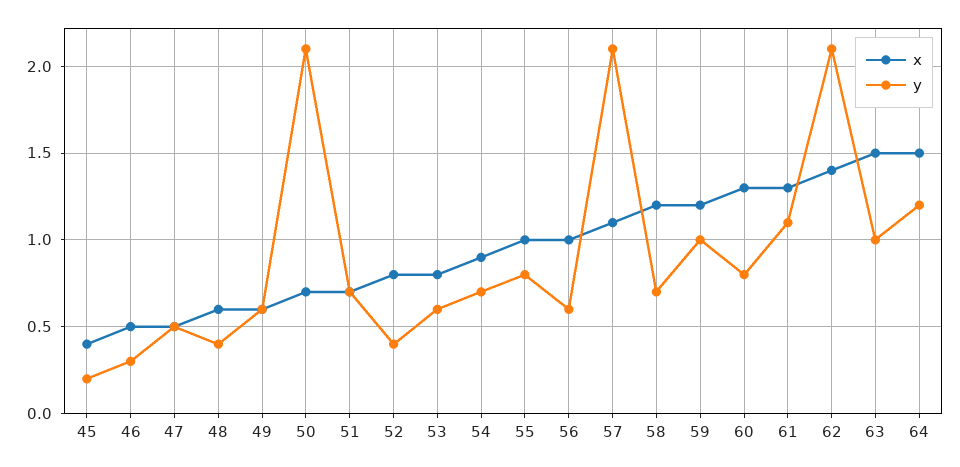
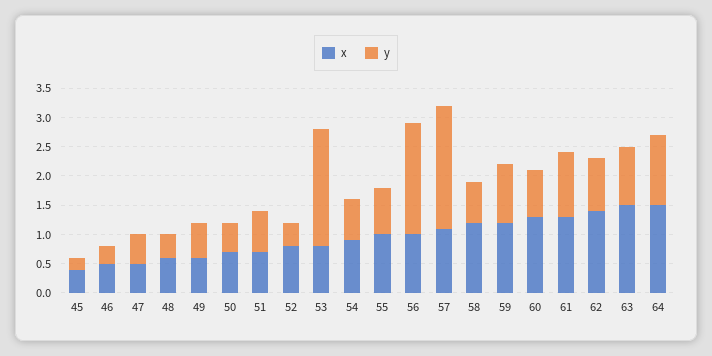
y, 50: 2.1 -> 0.5
y, 53: 0.6 -> 2
y, 56: 0.6 -> 2
y, 62: 2.1 -> 1

